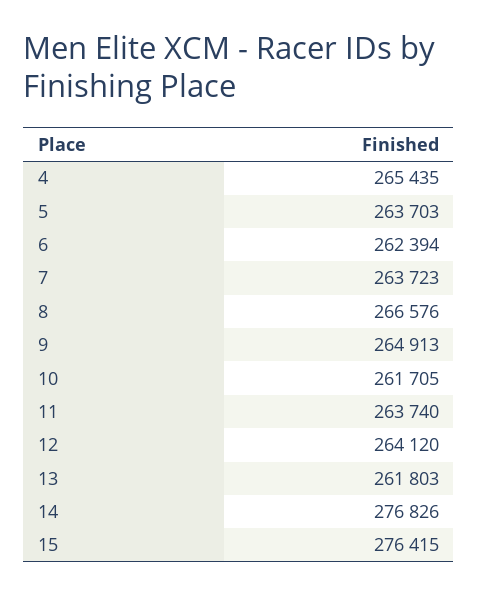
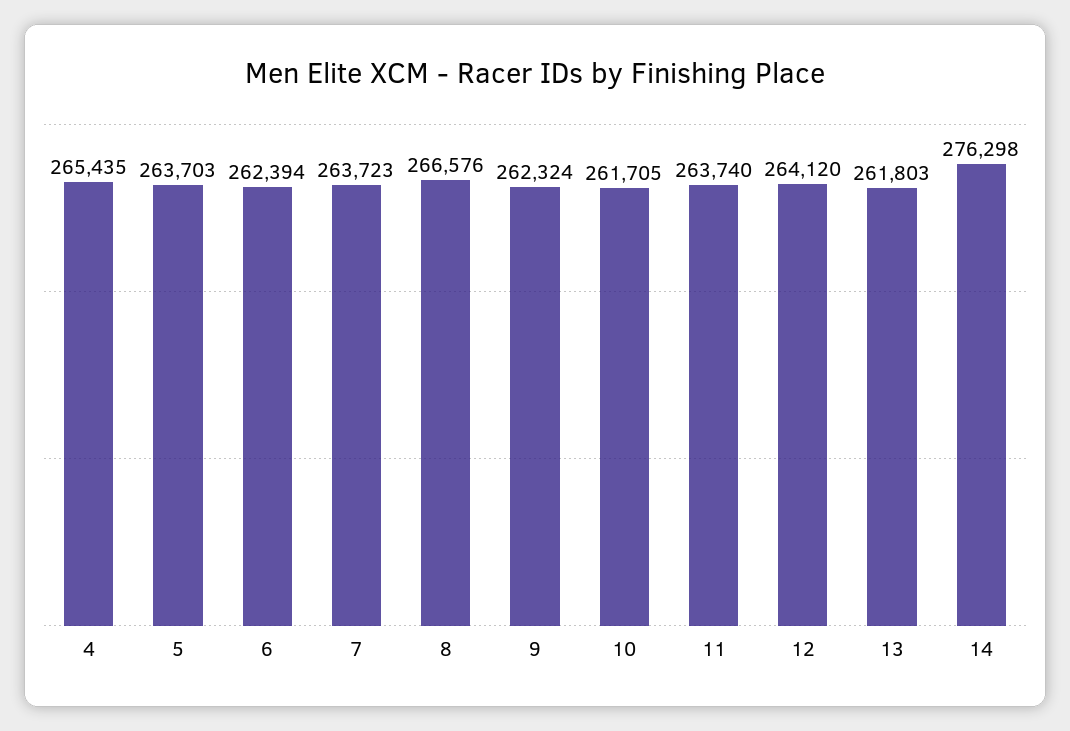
9: 264913 -> 262324
14: 276826 -> 276298
15: 276415 -> none

